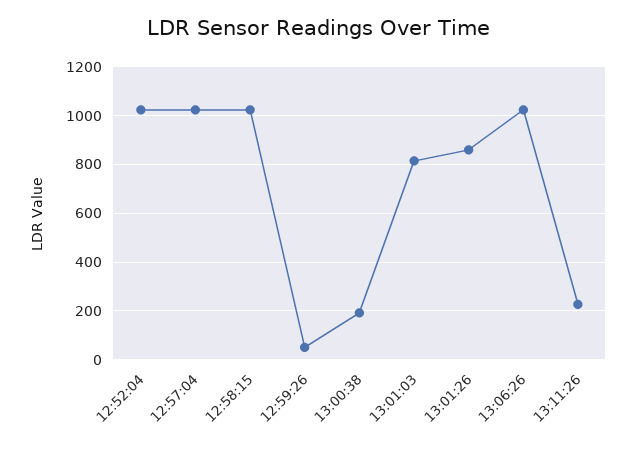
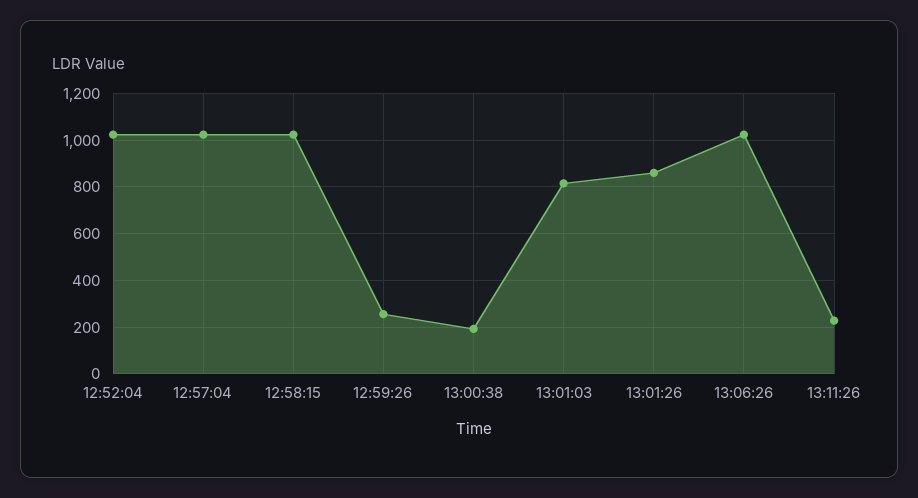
12:59:26: 50 -> 250

